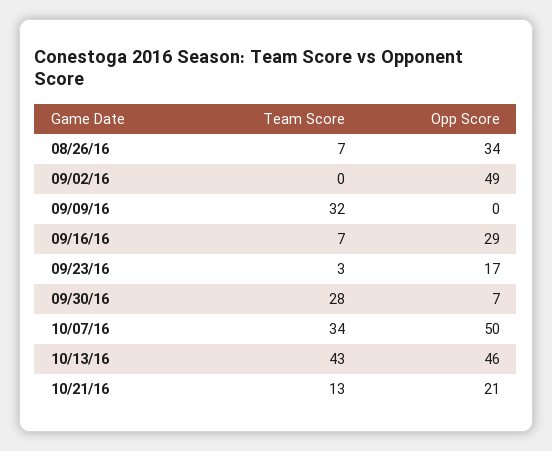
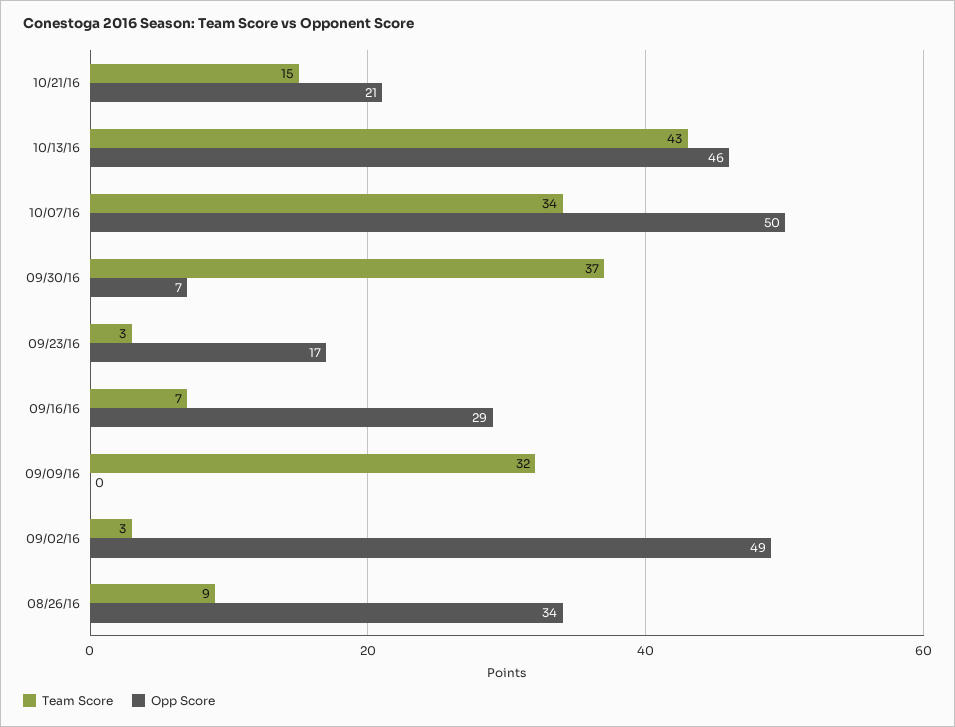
Team Score, 08/26/16: 7 -> 9
Team Score, 09/02/16: 0 -> 3
Team Score, 09/30/16: 28 -> 37
Team Score, 10/21/16: 13 -> 15

